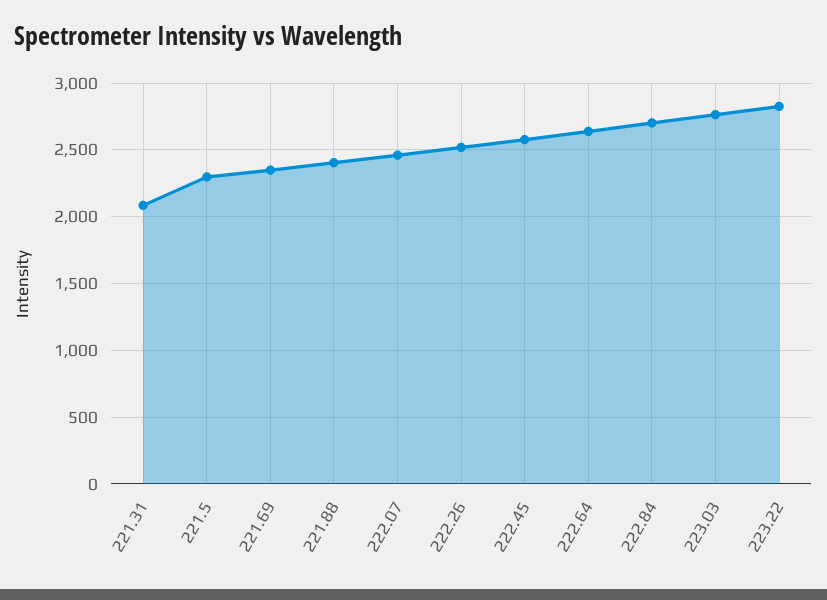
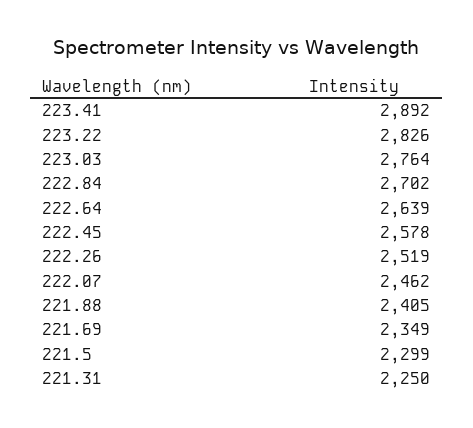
221.31: 2100 -> 2250
223.41: none -> 2892

